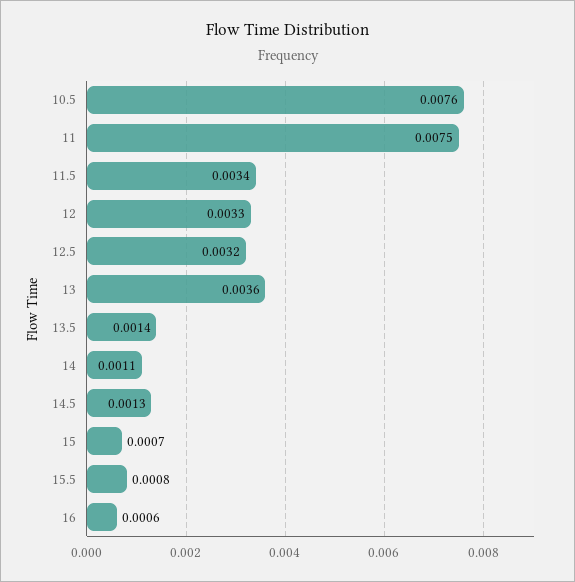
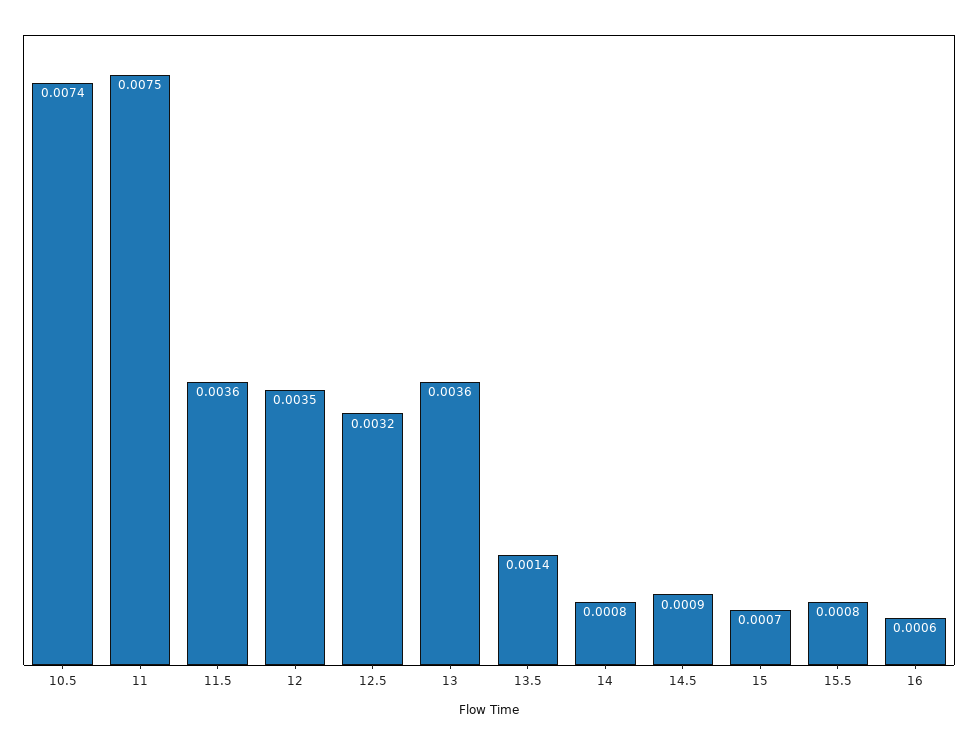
10.5: 0.0076 -> 0.0074
11.5: 0.0034 -> 0.0036
12: 0.0033 -> 0.0035
14: 0.0011 -> 0.0008
14.5: 0.0013 -> 0.0009

